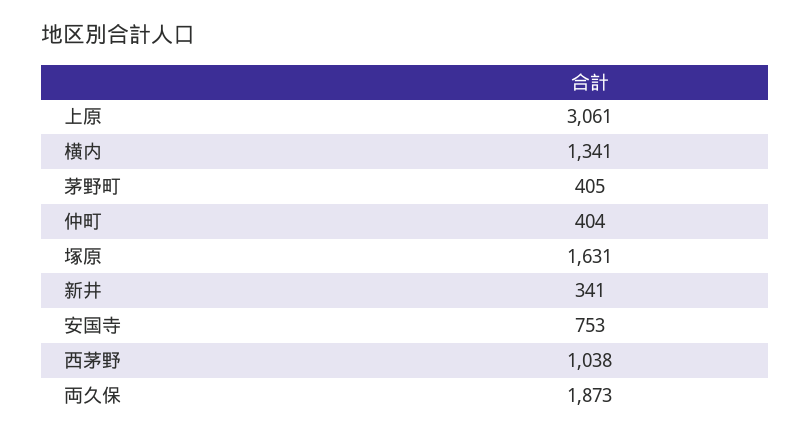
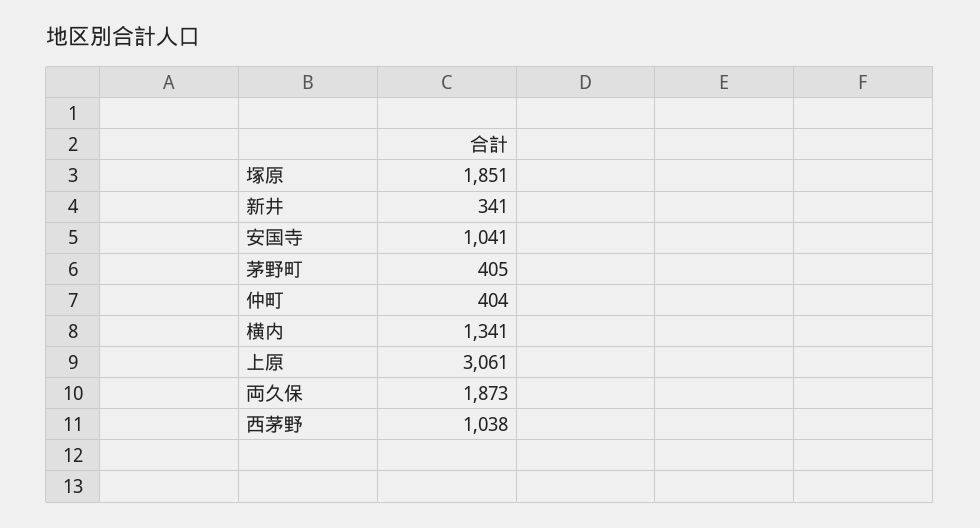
塚原: 1631 -> 1851
安国寺: 753 -> 1041

